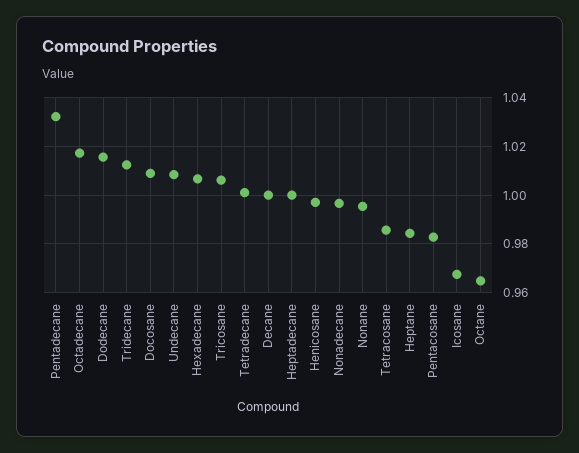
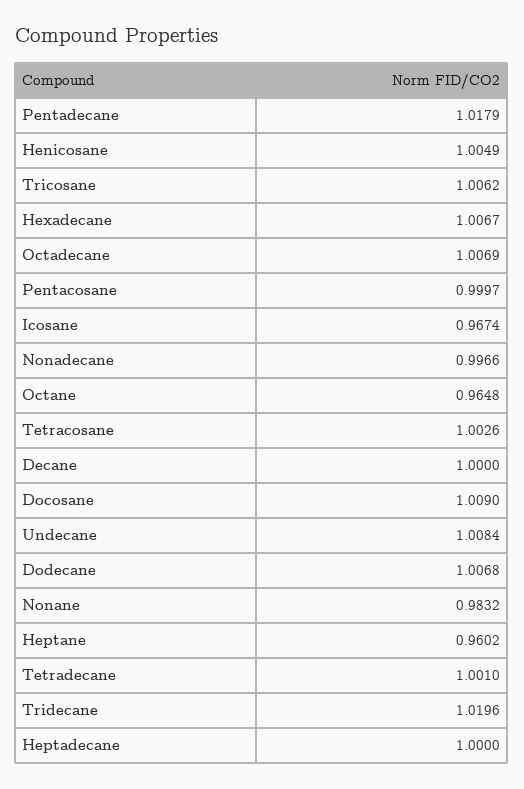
Pentadecane: 1.0325 -> 1.0179
Octadecane: 1.0175 -> 1.0069
Dodecane: 1.015 -> 1.0068
Tridecane: 1.0125 -> 1.0196
Henicosane: 0.9975 -> 1.0049
Nonane: 0.995 -> 0.9832
Tetracosane: 0.985 -> 1.0026
Heptane: 0.985 -> 0.9602
Pentacosane: 0.9825 -> 0.9997

